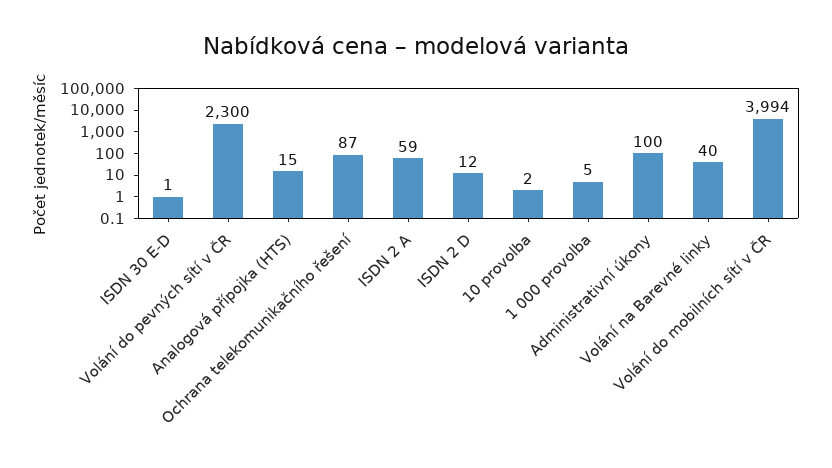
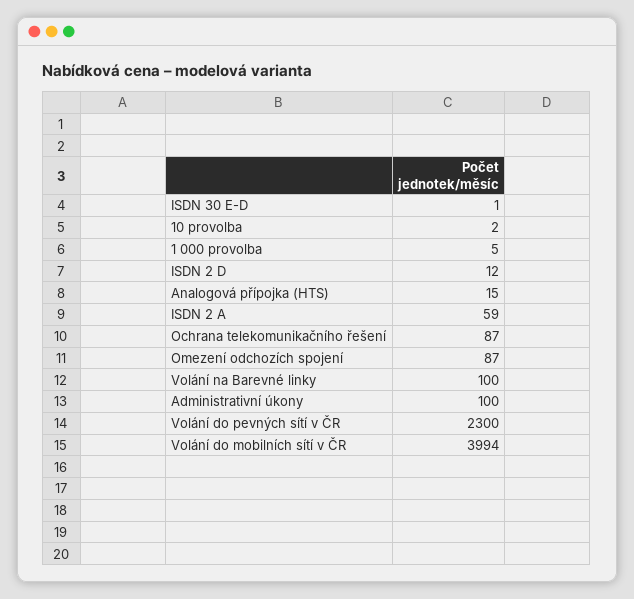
Volání na Barevné linky: 40 -> 100
Omezení odchozích spojení: none -> 87

